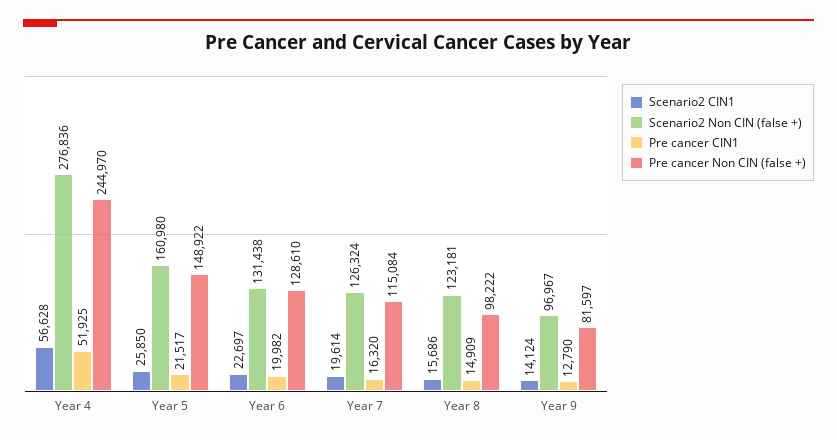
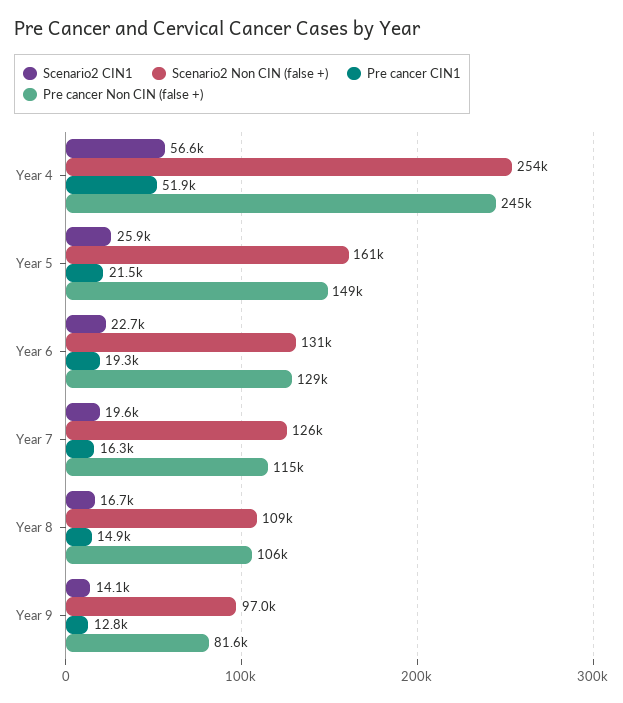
Scenario2 Non CIN (false +), Year 4: 276836 -> 254000
Pre cancer CIN1, Year 6: 19982 -> 19300
Scenario2 CIN1, Year 8: 15686 -> 16700
Scenario2 Non CIN (false +), Year 8: 123181 -> 109000
Pre cancer Non CIN (false +), Year 8: 98222 -> 106000

